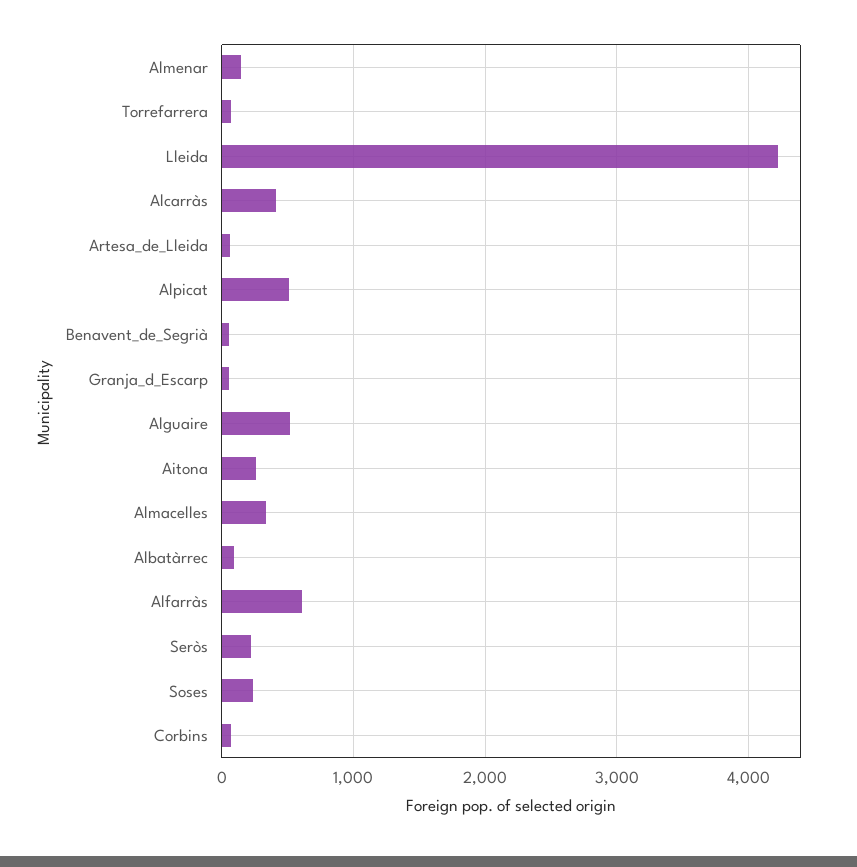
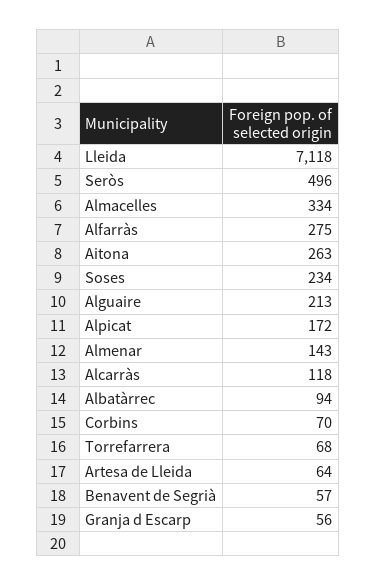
Lleida: 4200 -> 7118
Alcarràs: 400 -> 118
Alpicat: 500 -> 172
Alguaire: 500 -> 213
Alfarràs: 600 -> 275
Seròs: 200 -> 496

